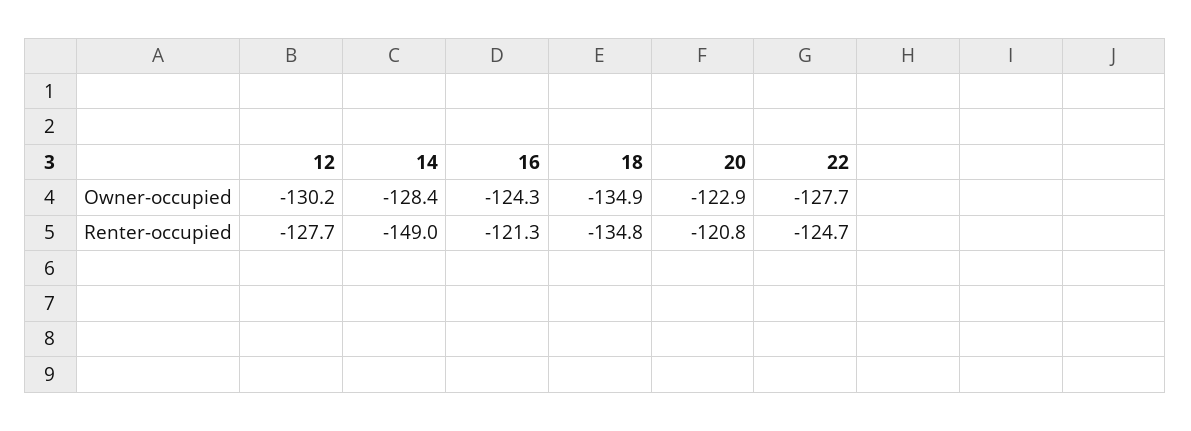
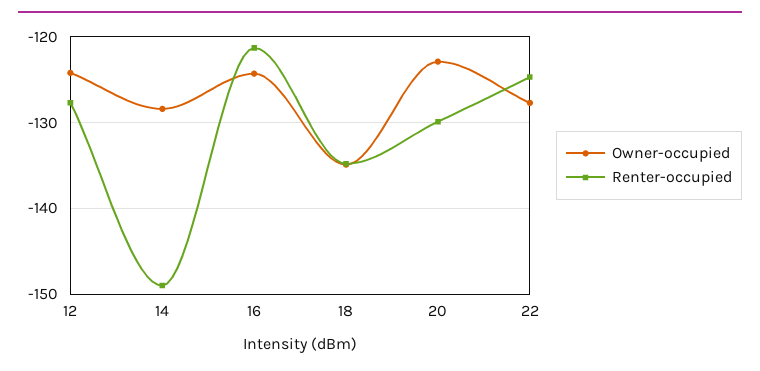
Owner-occupied, 12: -130.2 -> -124
Renter-occupied, 20: -120.8 -> -130

